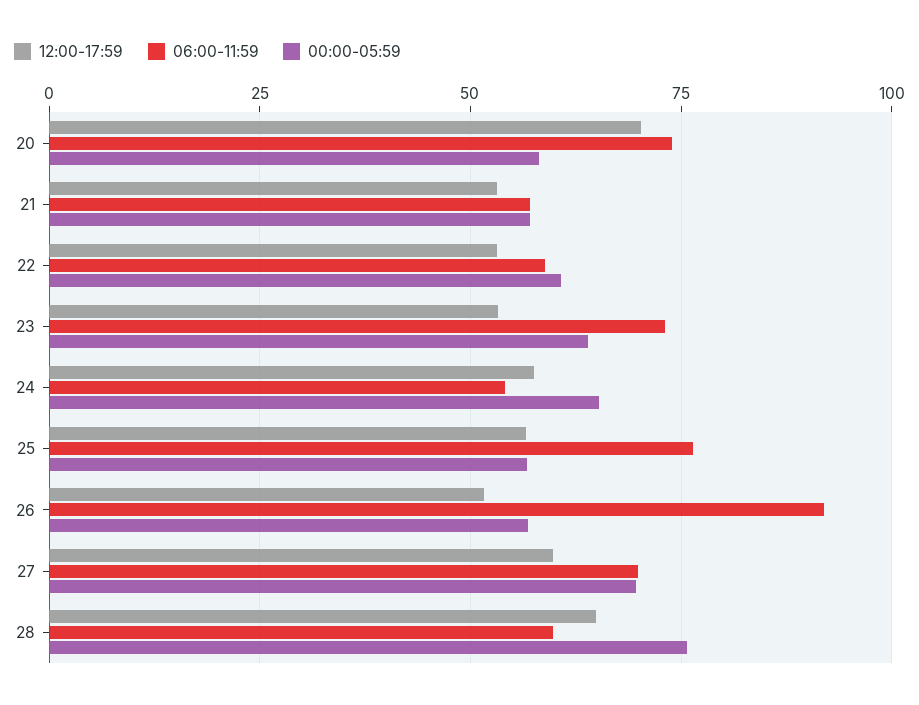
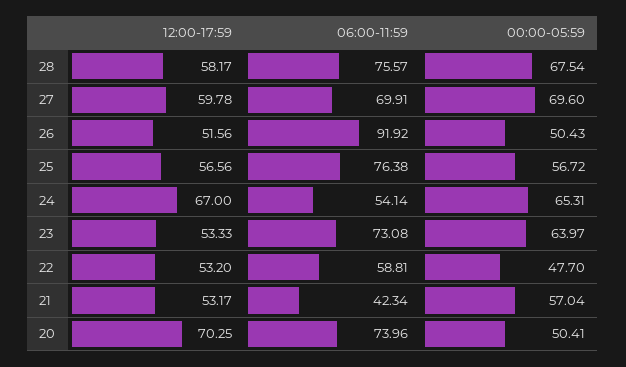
00:00-05:59, 20: 57.5 -> 50.41
06:00-11:59, 21: 57.5 -> 42.34
00:00-05:59, 22: 60 -> 47.7
12:00-17:59, 24: 57.5 -> 67
00:00-05:59, 26: 57.5 -> 50.43
12:00-17:59, 28: 65 -> 58.17
06:00-11:59, 28: 60 -> 75.57
00:00-05:59, 28: 75 -> 67.54

